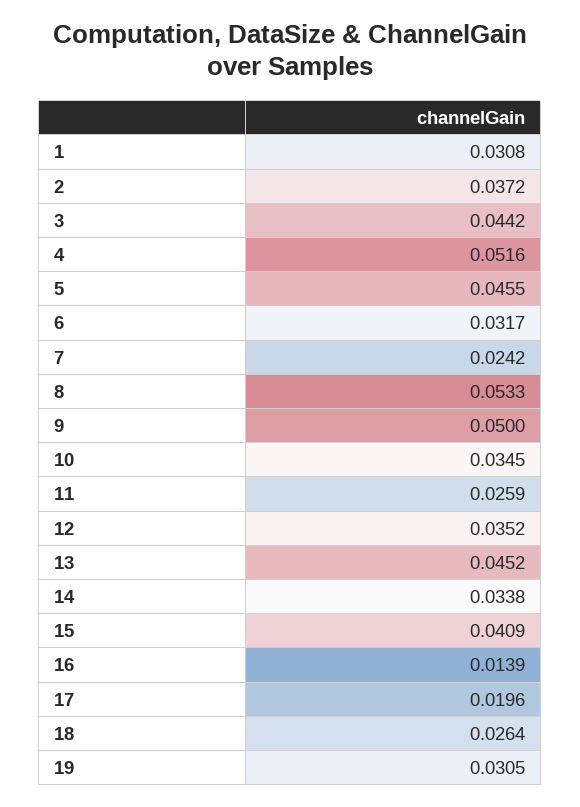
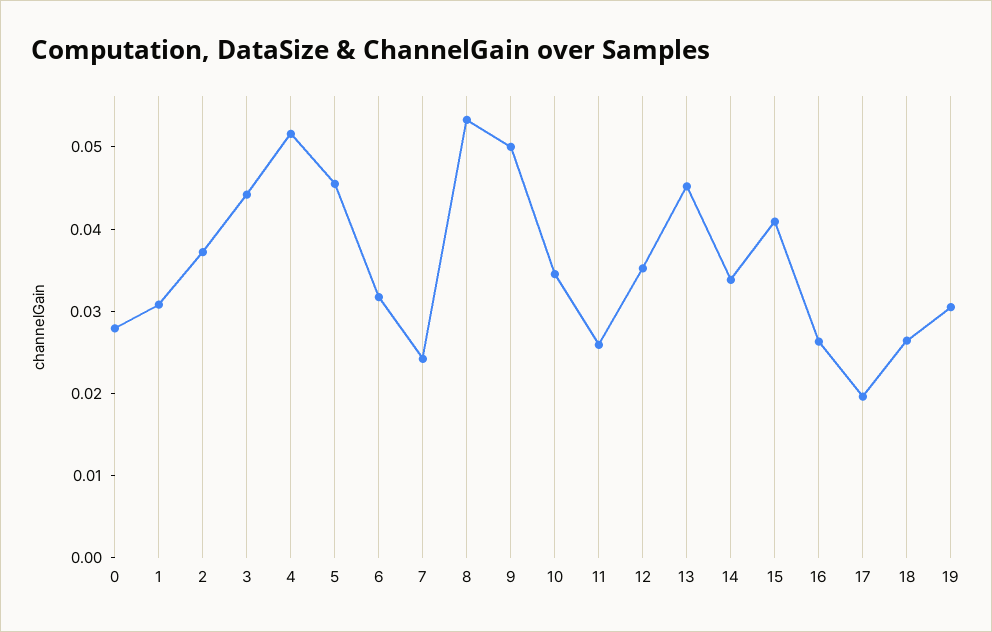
16: 0.0139 -> 0.026
0: none -> 0.028

